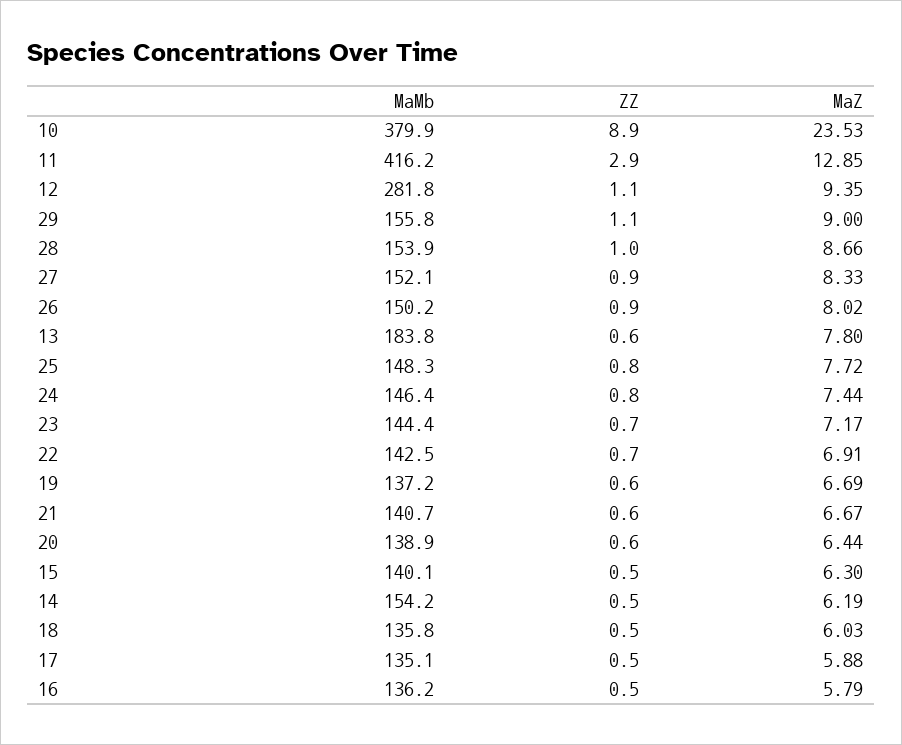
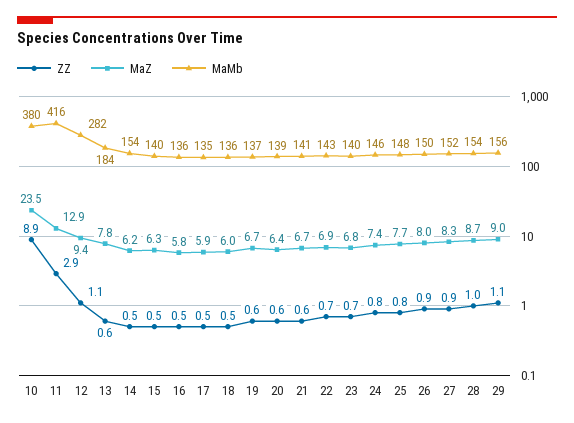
MaMb, 23: 144.4 -> 140
MaZ, 23: 7.17 -> 6.8

